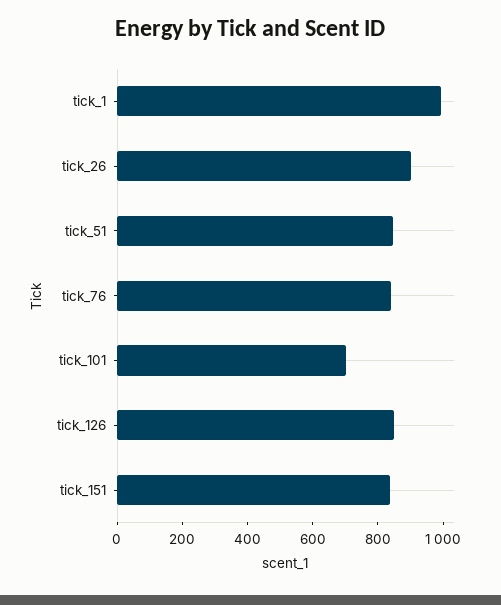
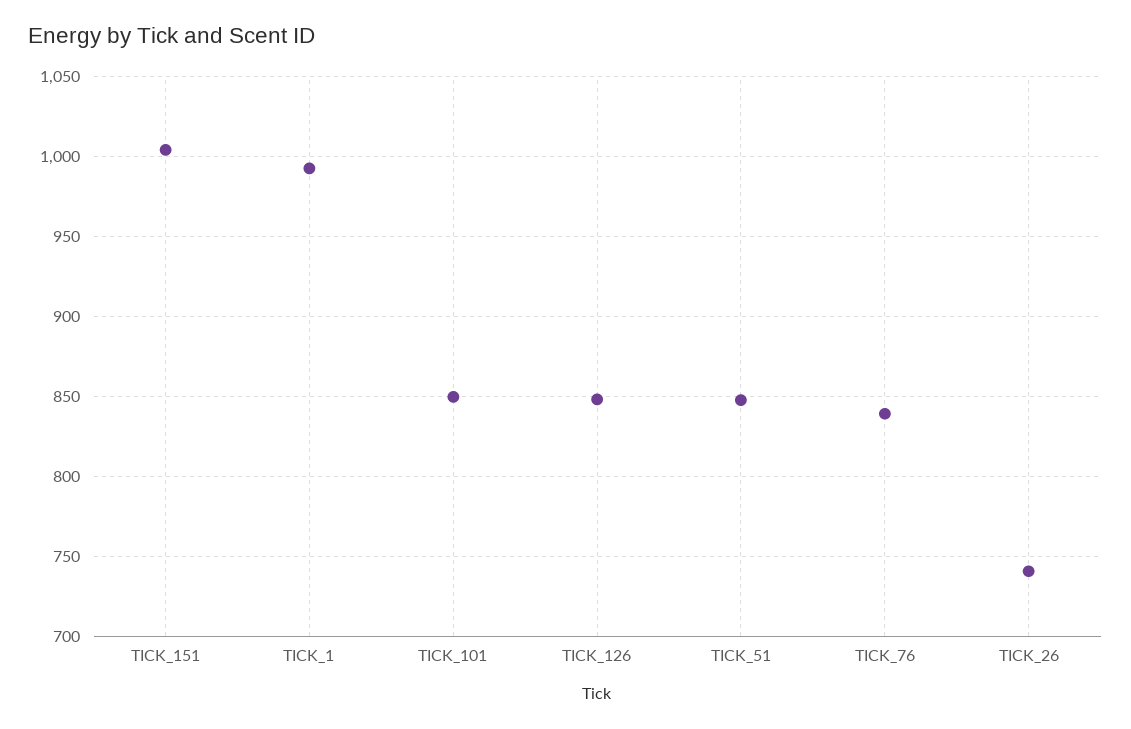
tick_26: 900 -> 740
tick_101: 700 -> 850
tick_151: 850 -> 1005

